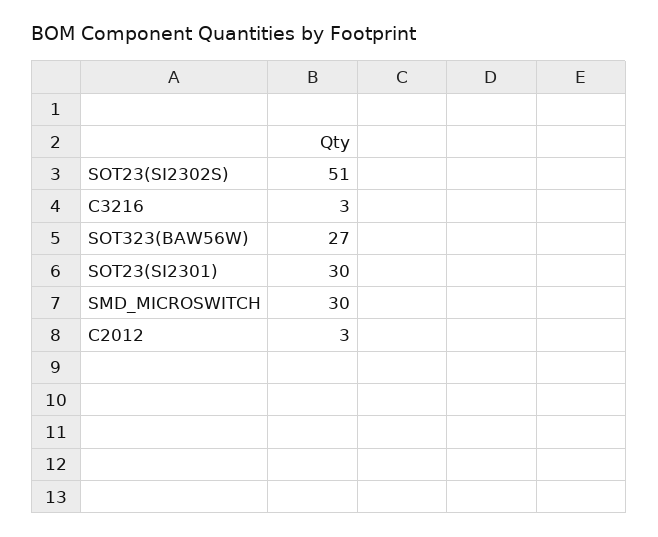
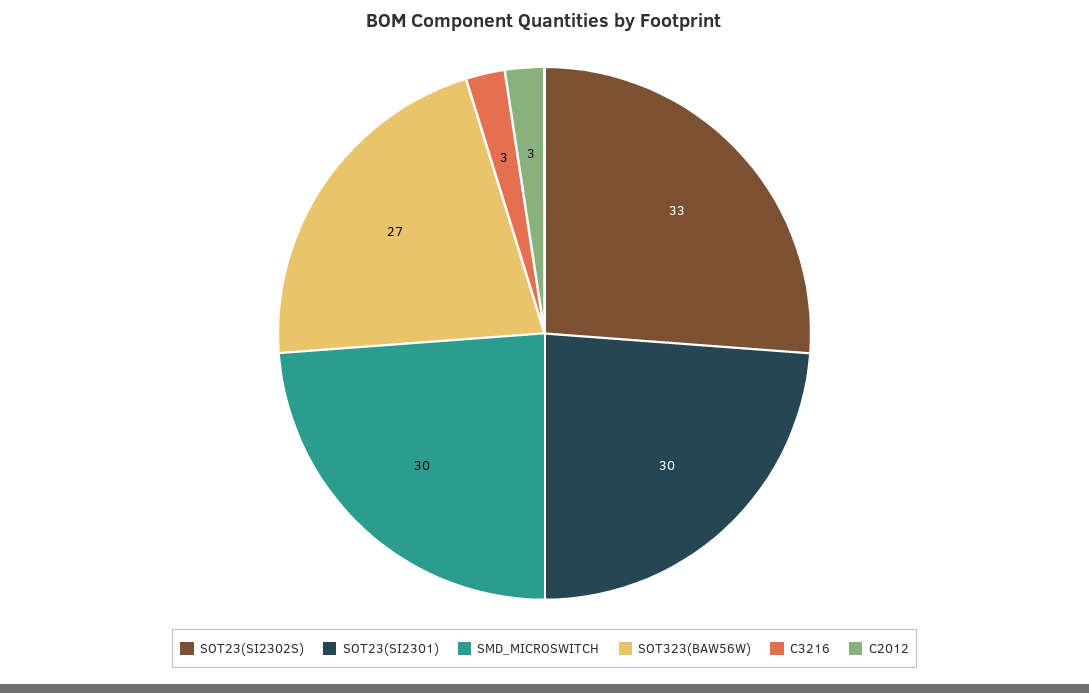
SOT23(SI2302S): 51 -> 33

